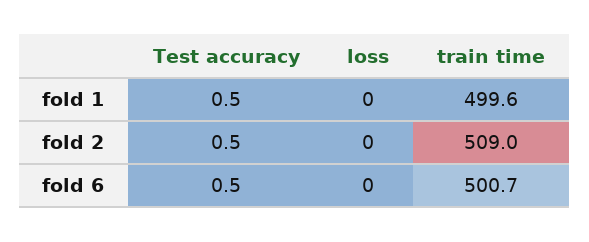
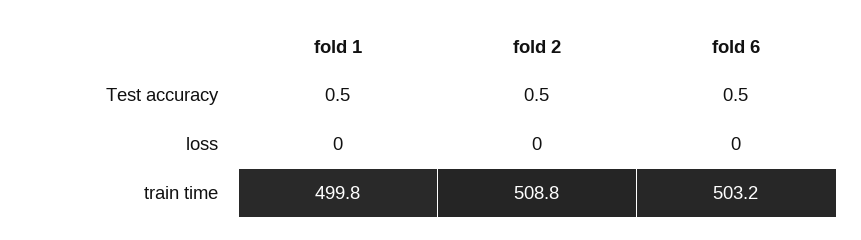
train time, fold 1: 499.6 -> 499.8
train time, fold 2: 509 -> 508.8
train time, fold 6: 500.7 -> 503.2

